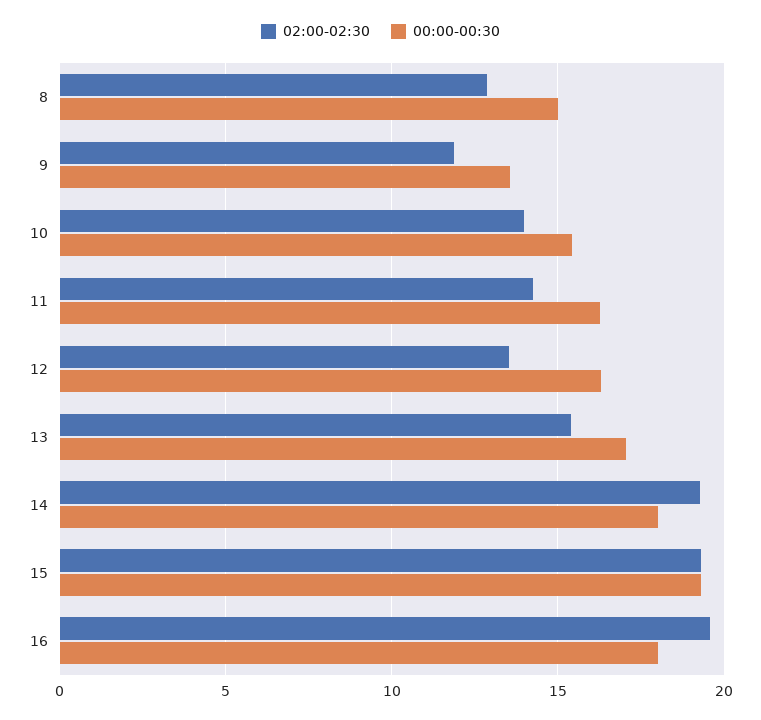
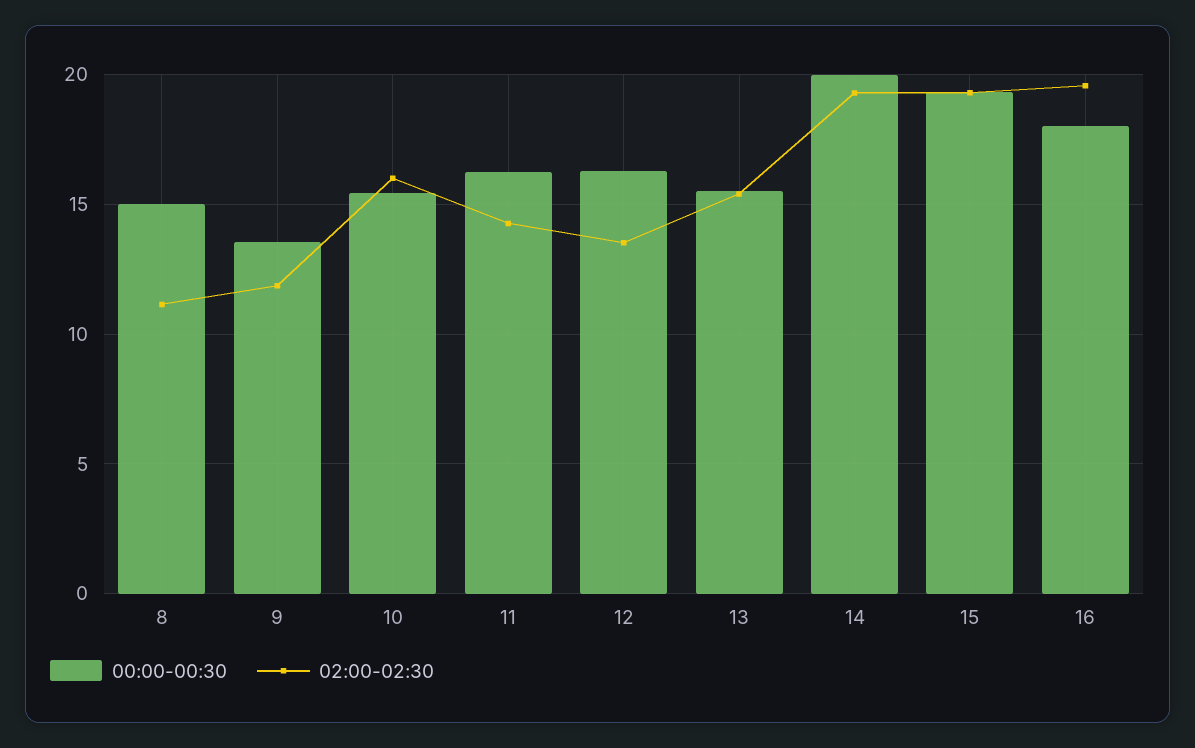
02:00-02:30, 8: 13 -> 11
02:00-02:30, 10: 14 -> 16
00:00-00:30, 13: 17 -> 15.5
00:00-00:30, 14: 18 -> 20

